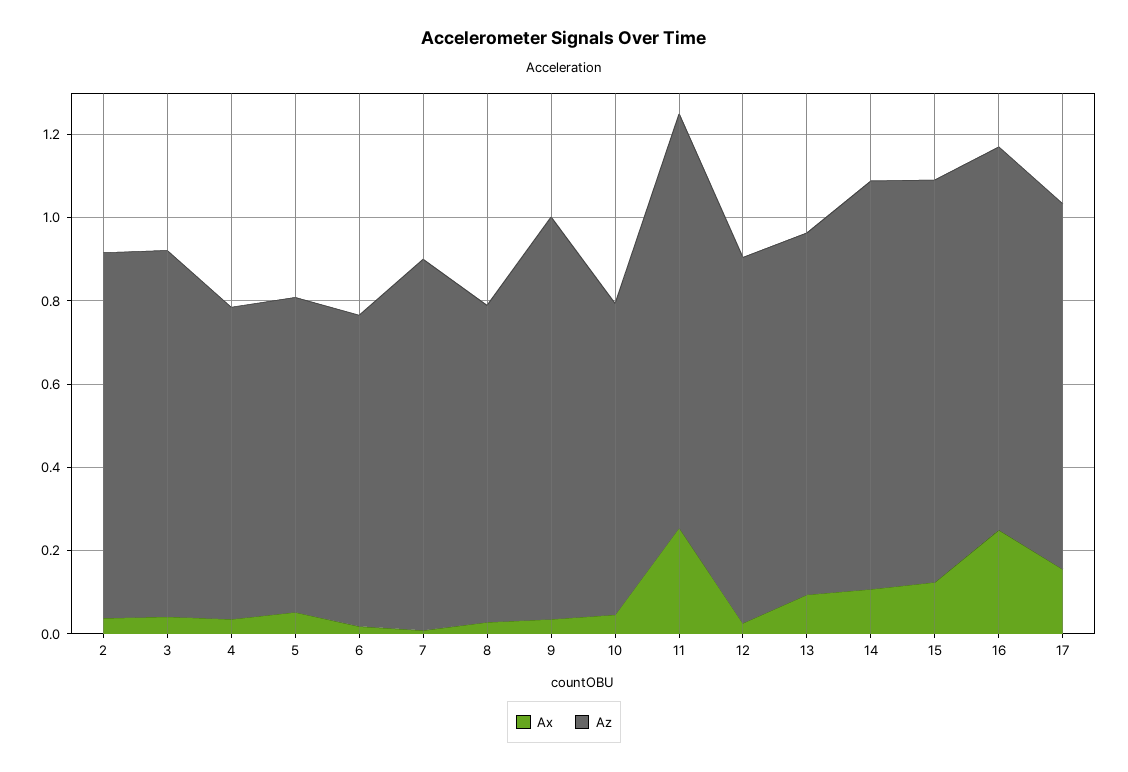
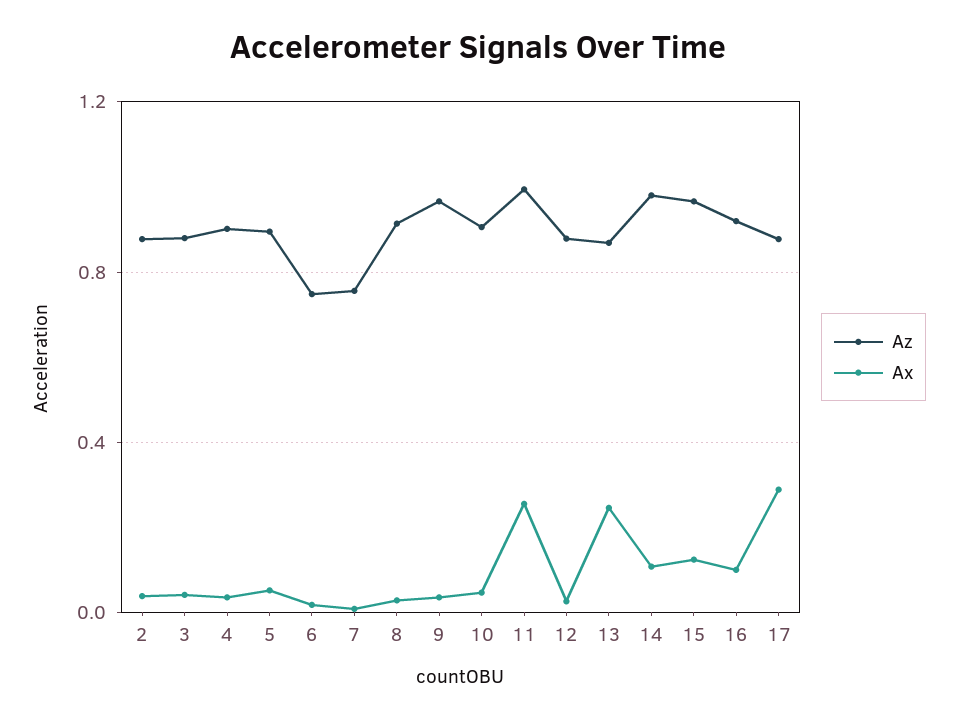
Az, 4: 0.75 -> 0.9
Az, 5: 0.75 -> 0.9
Az, 7: 0.9 -> 0.75
Az, 8: 0.75 -> 0.9
Az, 10: 0.75 -> 0.9
Ax, 13: 0.1 -> 0.25
Ax, 16: 0.25 -> 0.1
Ax, 17: 0.15 -> 0.3

